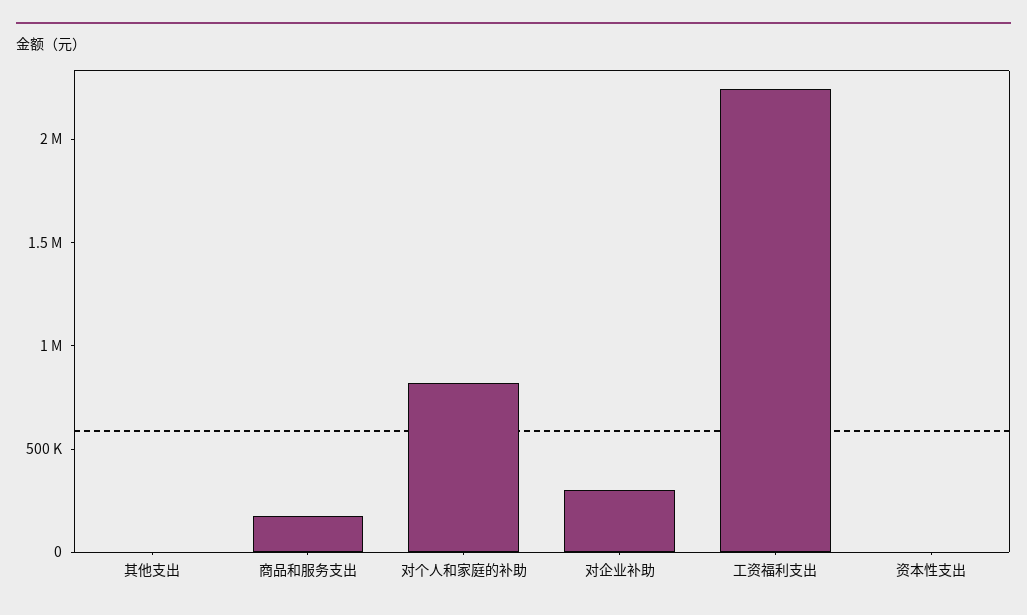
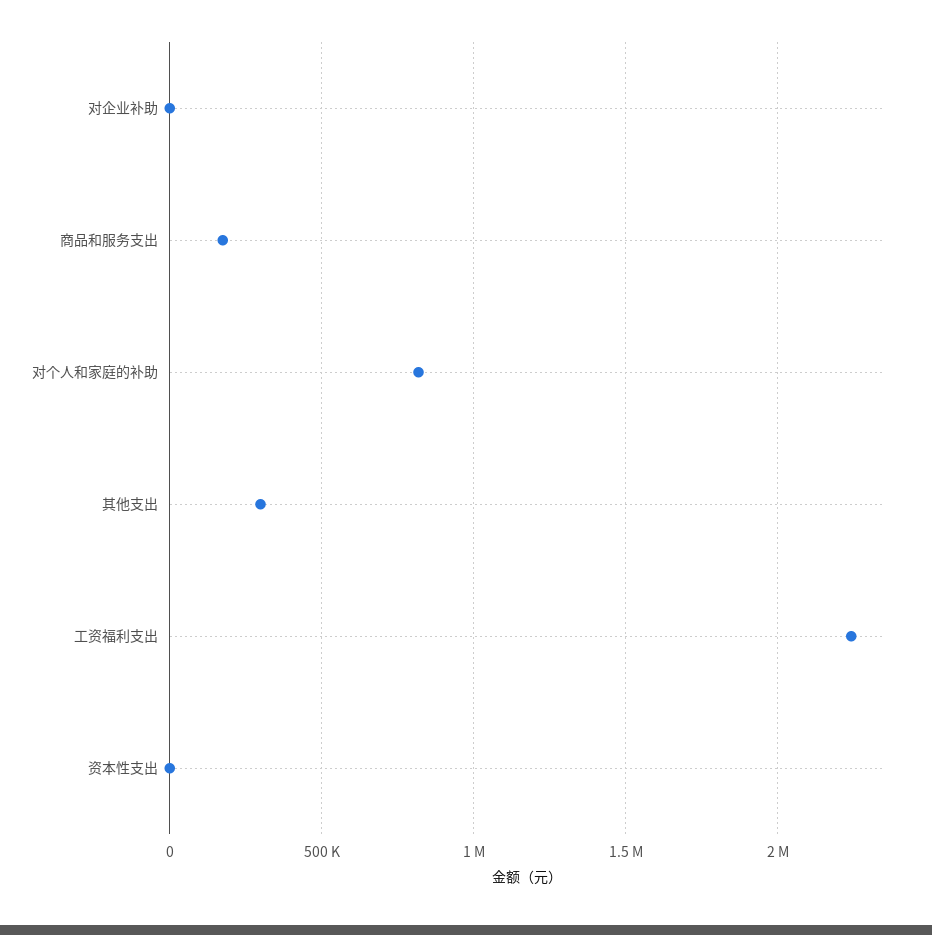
其他支出: 0 -> 300000
对企业补助: 300000 -> 0

